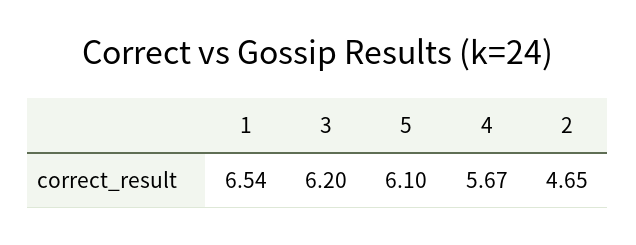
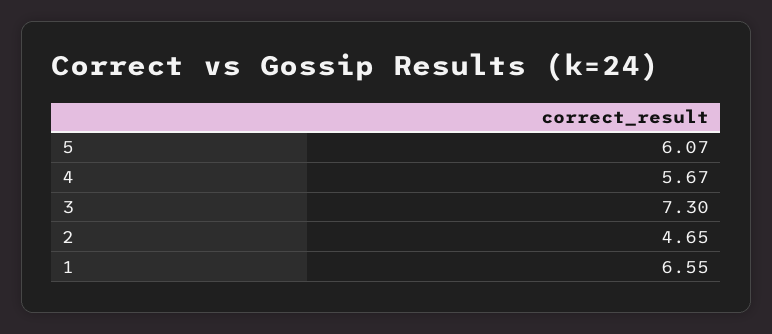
1: 6.54 -> 6.55
3: 6.2 -> 7.3
5: 6.1 -> 6.07

